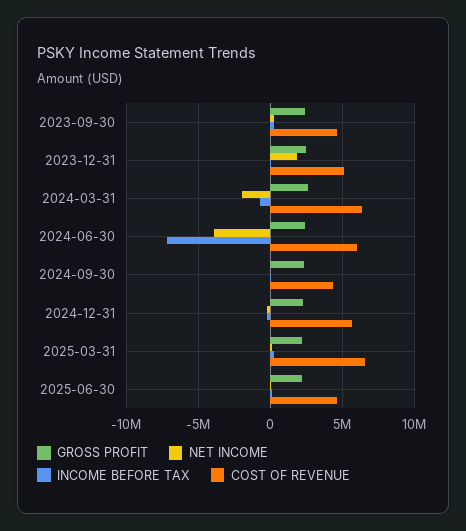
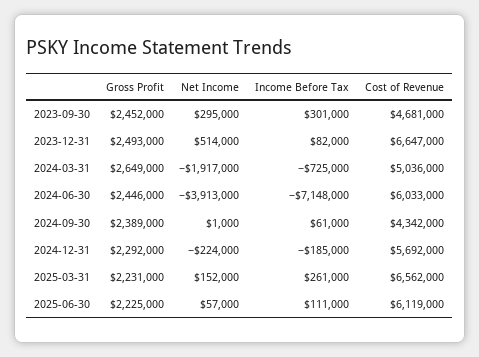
NET INCOME, 2023-12-31: 2000000 -> 514000
COST OF REVENUE, 2023-12-31: 5000000 -> 6647000
COST OF REVENUE, 2024-03-31: 6500000 -> 5036000
COST OF REVENUE, 2025-06-30: 4500000 -> 6119000

